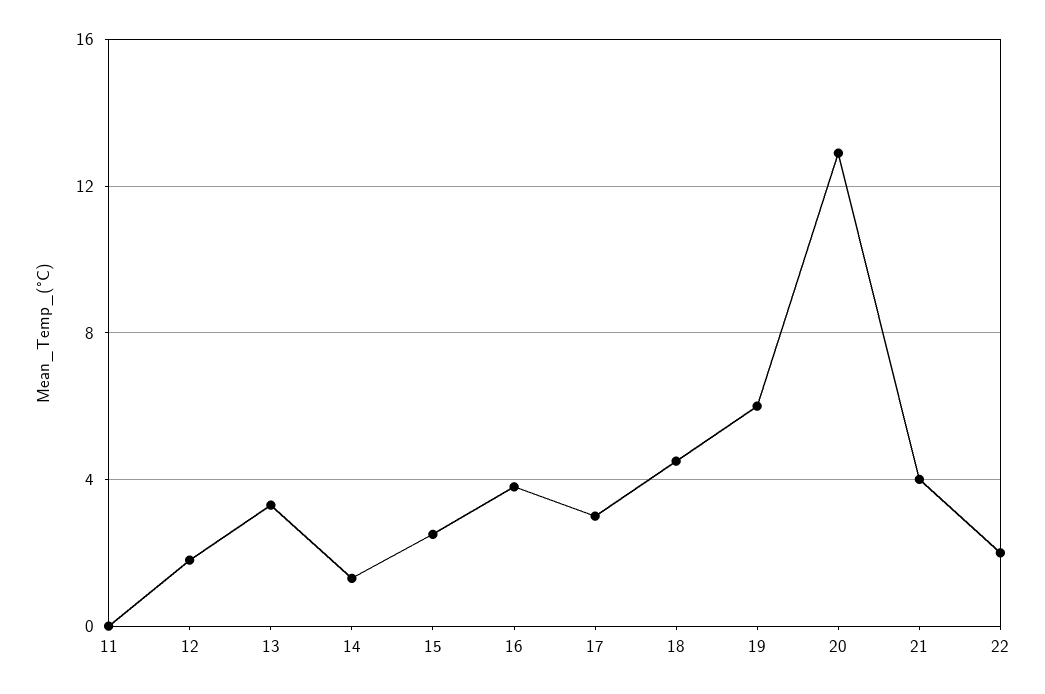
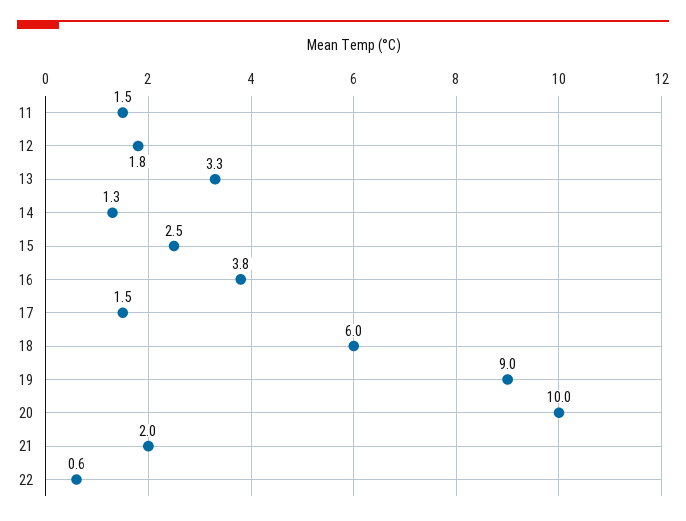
11: 0 -> 1.5
17: 3 -> 1.5
18: 4.5 -> 6
19: 6 -> 9
20: 13 -> 10
21: 4 -> 2
22: 2 -> 0.6

